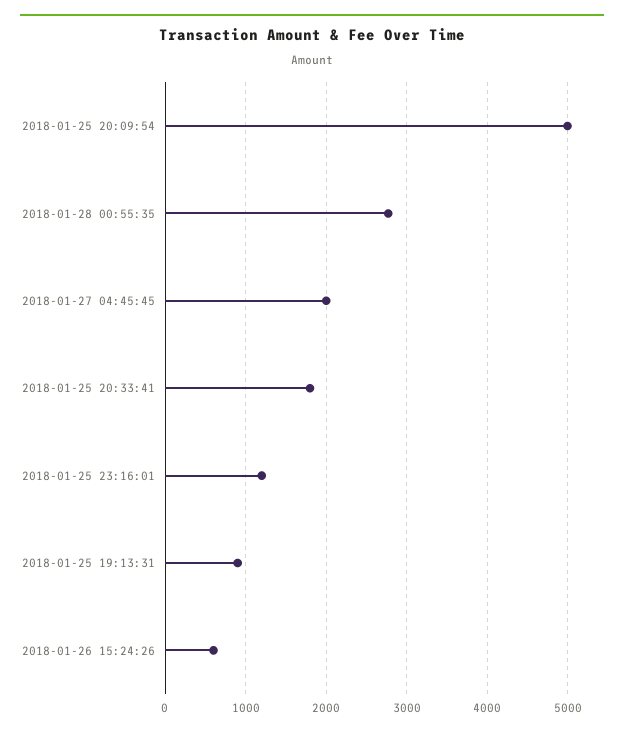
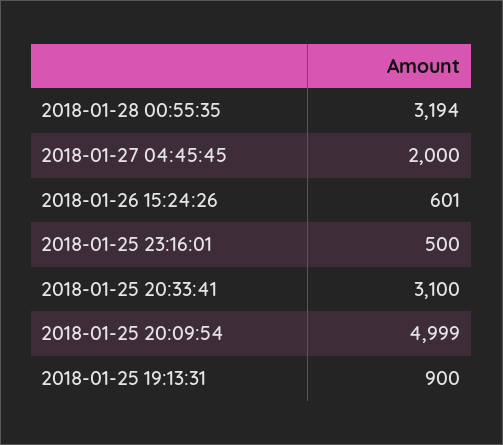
2018-01-28 00:55:35: 2800 -> 3194
2018-01-25 20:33:41: 1800 -> 3100
2018-01-25 23:16:01: 1200 -> 500

